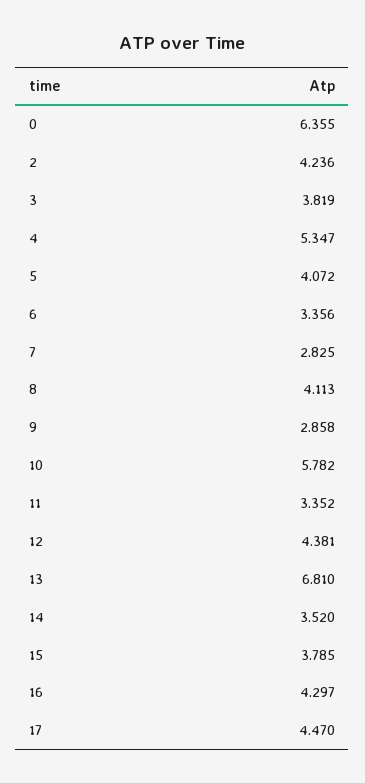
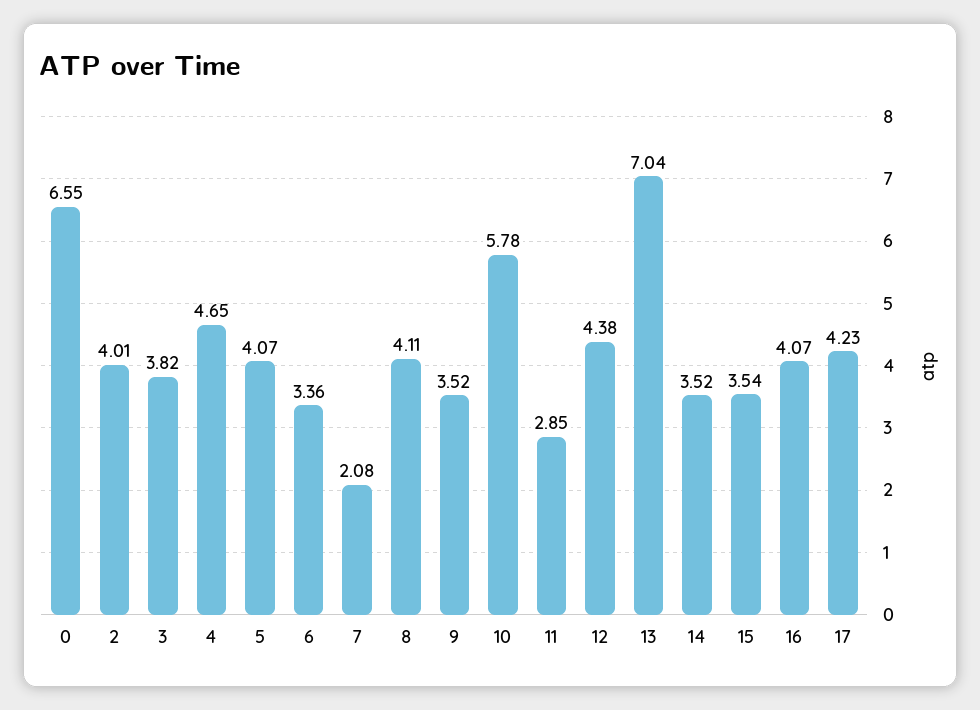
0: 6.355 -> 6.55
2: 4.236 -> 4.01
4: 5.347 -> 4.65
7: 2.825 -> 2.08
9: 2.858 -> 3.52
11: 3.352 -> 2.85
13: 6.81 -> 7.04
15: 3.785 -> 3.54
16: 4.297 -> 4.07
17: 4.47 -> 4.23

